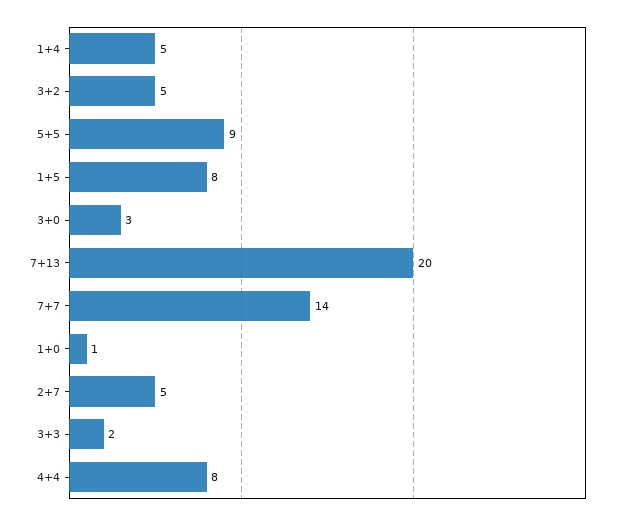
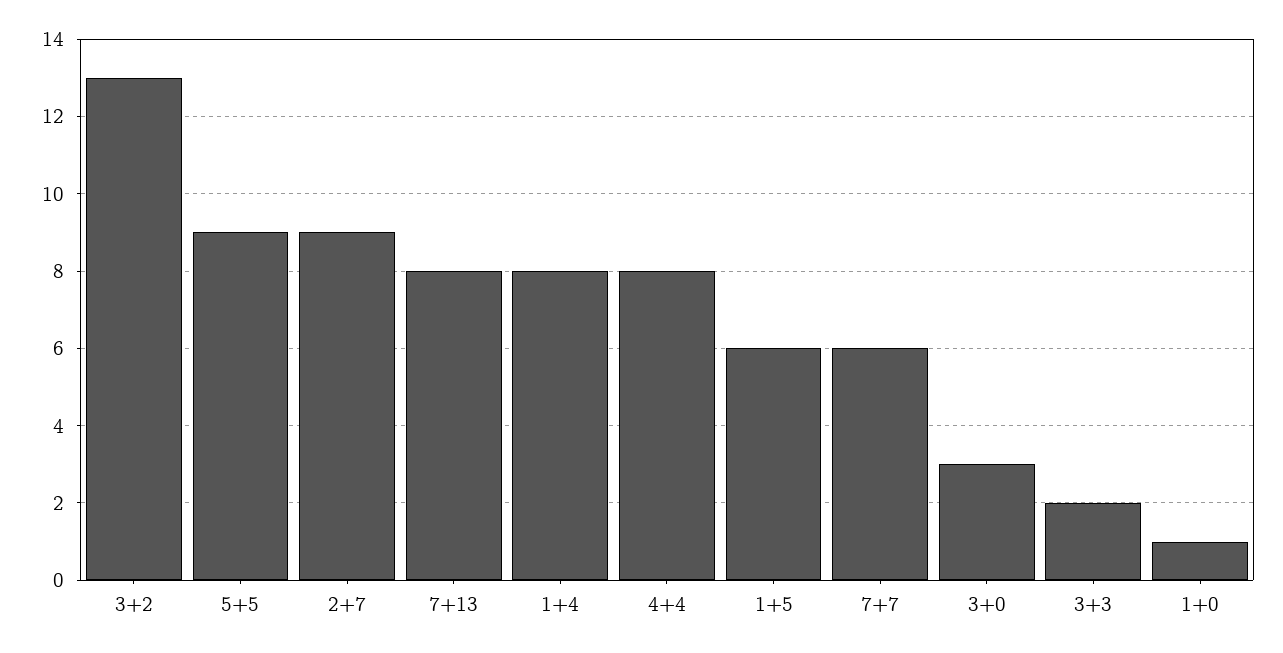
1+4: 5 -> 8
3+2: 5 -> 13
1+5: 8 -> 6
7+13: 20 -> 8
7+7: 14 -> 6
2+7: 5 -> 9

